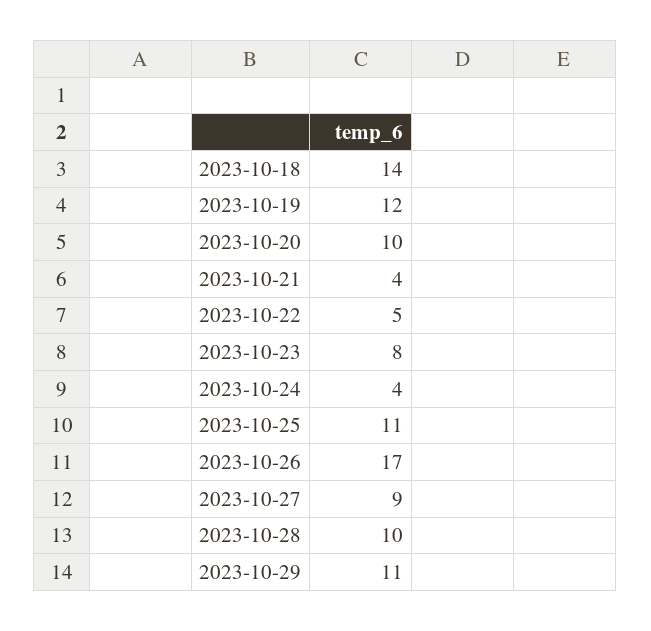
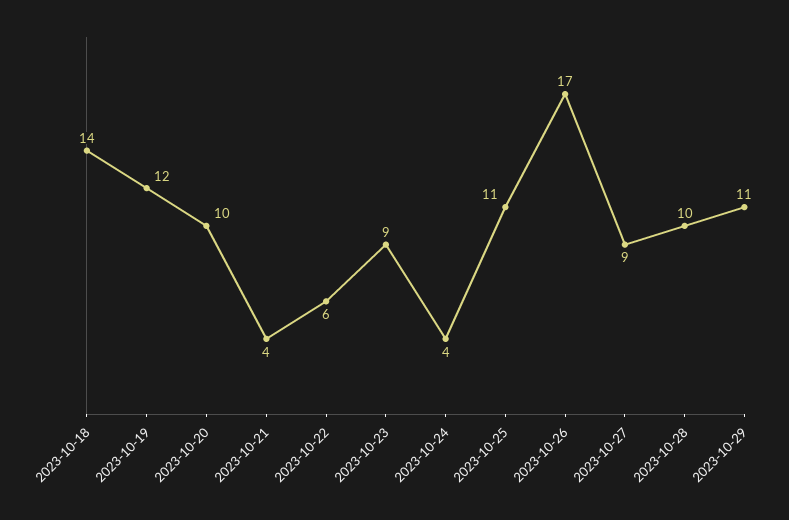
2023-10-22: 5 -> 6
2023-10-23: 8 -> 9

